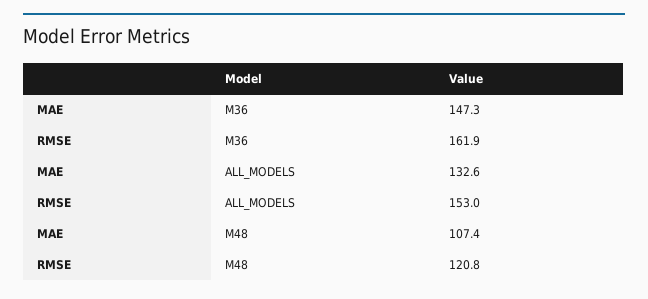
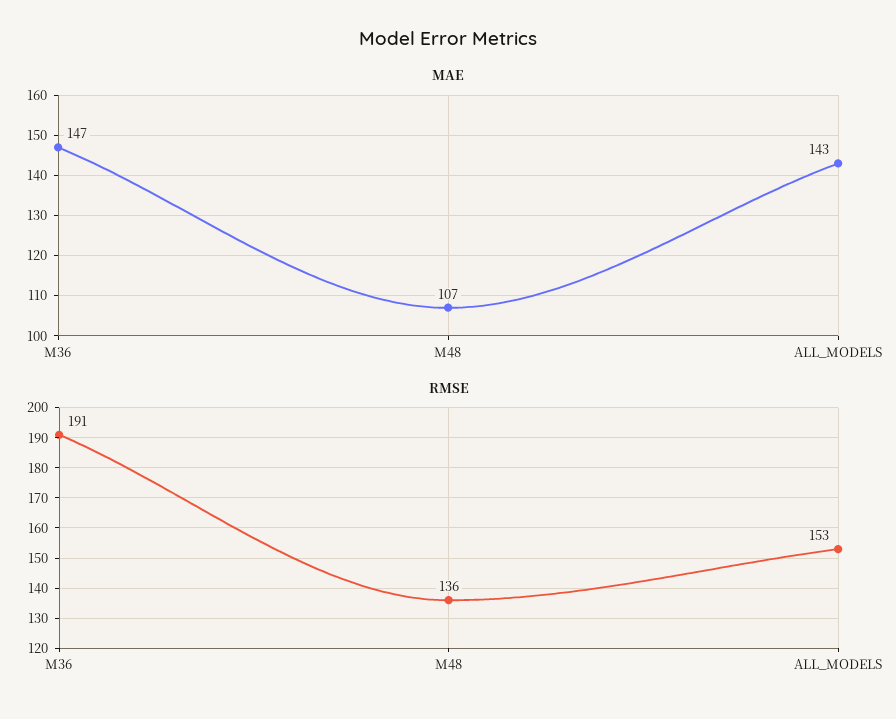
RMSE, M36: 161.9 -> 191
MAE, ALL_MODELS: 132.6 -> 143
RMSE, M48: 120.8 -> 136

